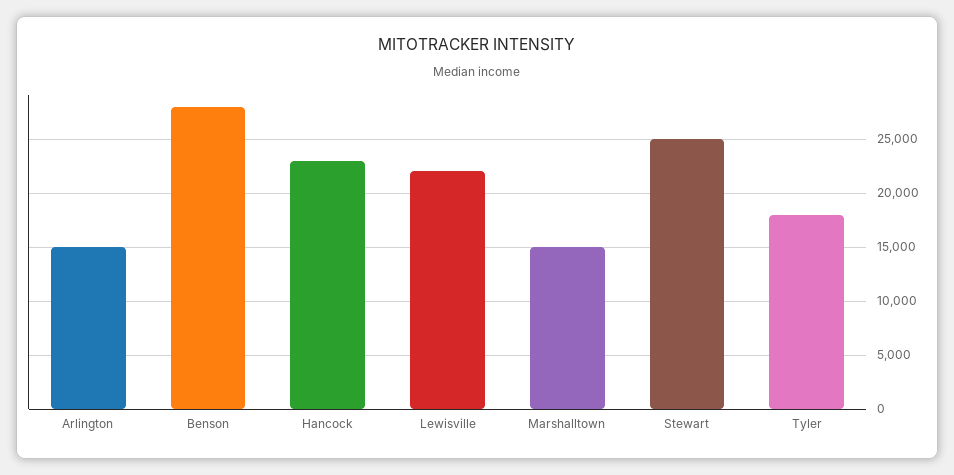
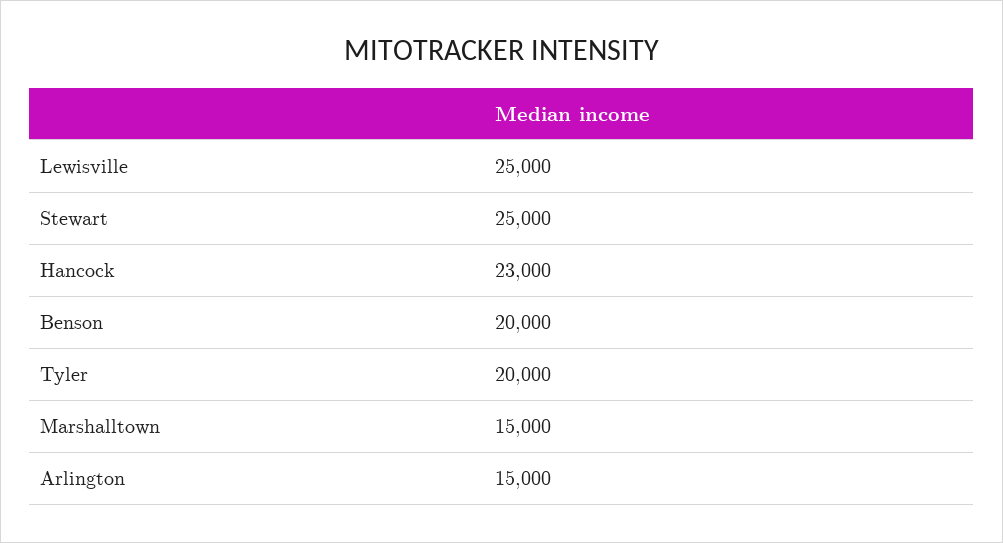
Benson: 28000 -> 20000
Lewisville: 22000 -> 25000
Tyler: 18000 -> 20000

